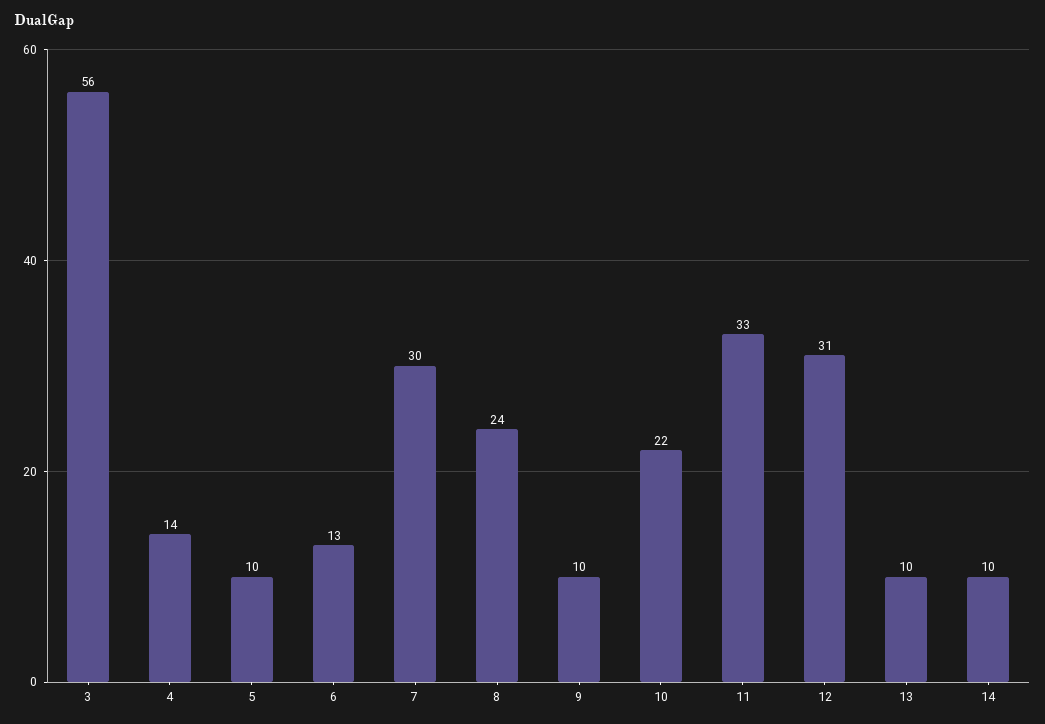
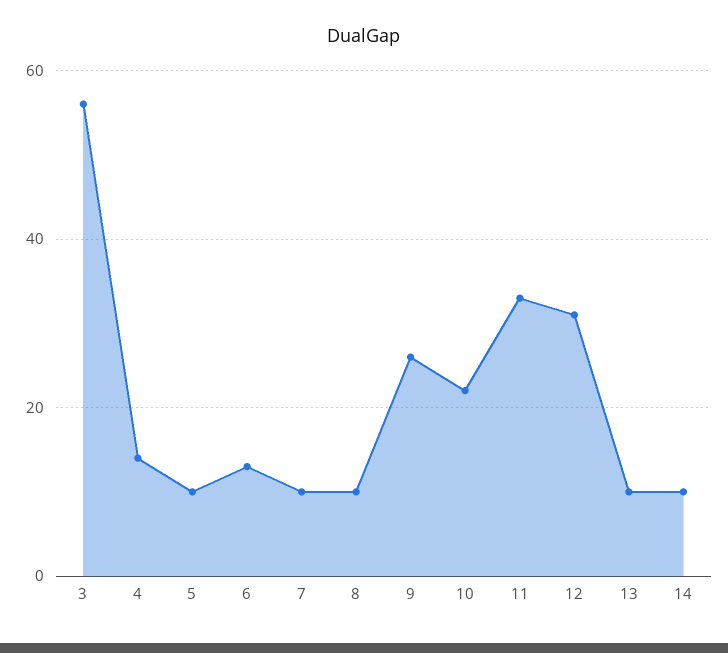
7: 30 -> 10
8: 24 -> 10
9: 10 -> 25

